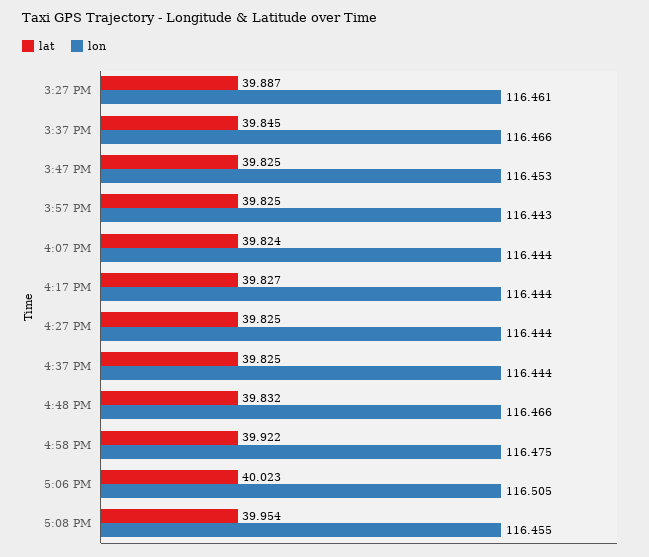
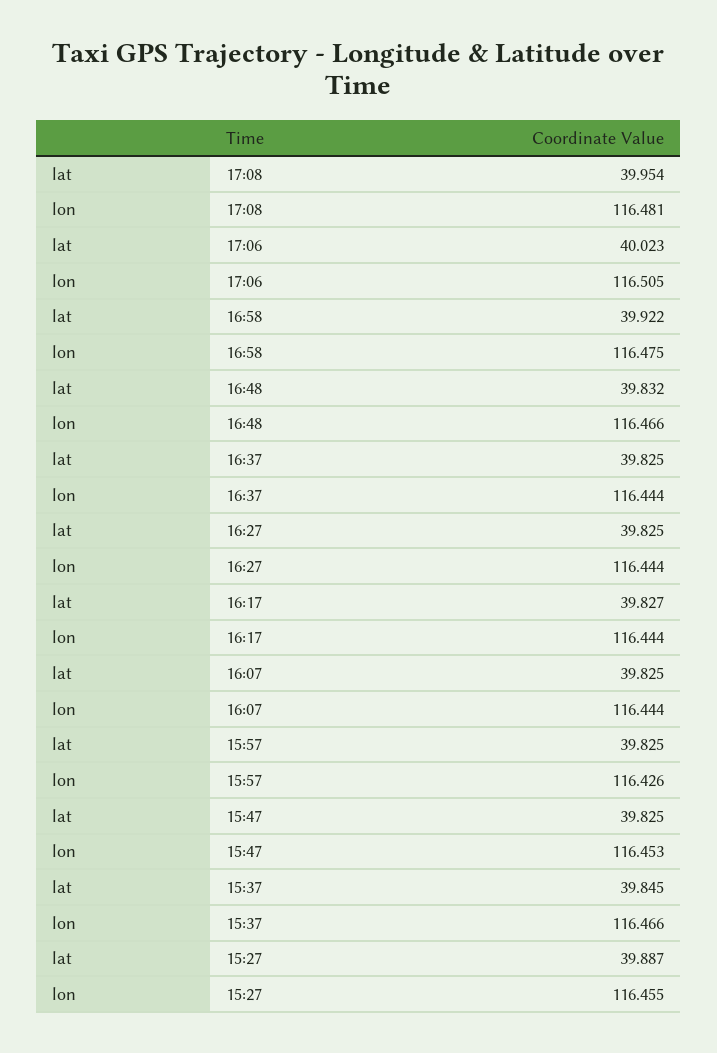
lon, 3:27 PM: 116.461 -> 116.455
lon, 3:57 PM: 116.443 -> 116.426
lat, 4:07 PM: 39.824 -> 39.825
lon, 5:08 PM: 116.455 -> 116.481

